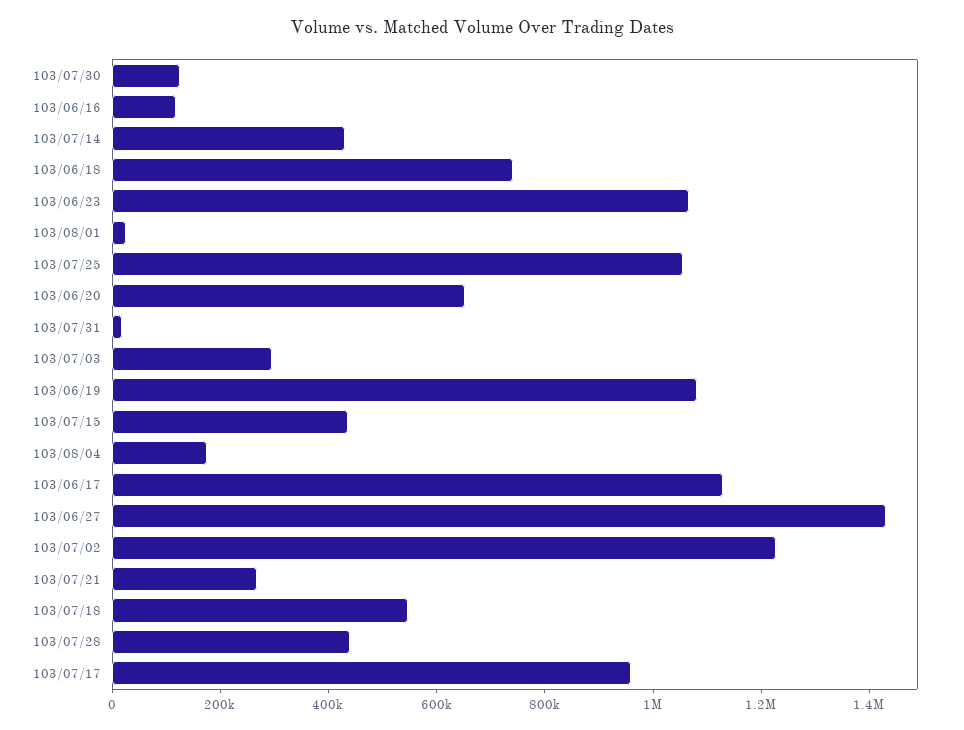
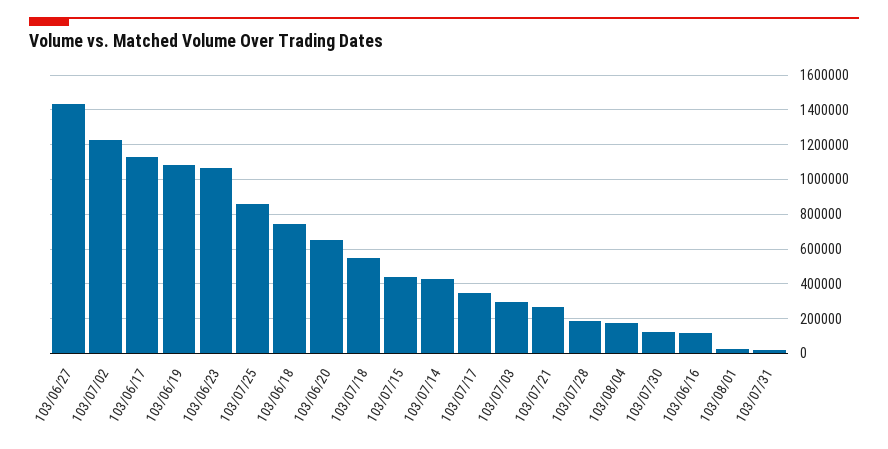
103/07/25: 1050000 -> 850000
103/07/28: 450000 -> 200000
103/07/17: 950000 -> 350000

